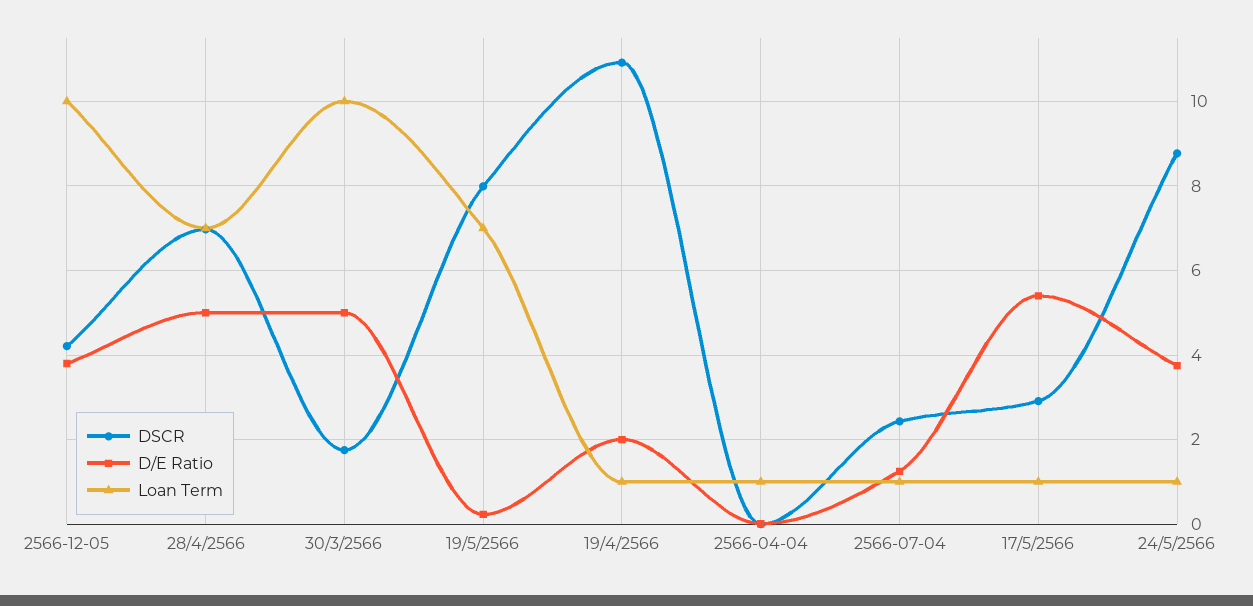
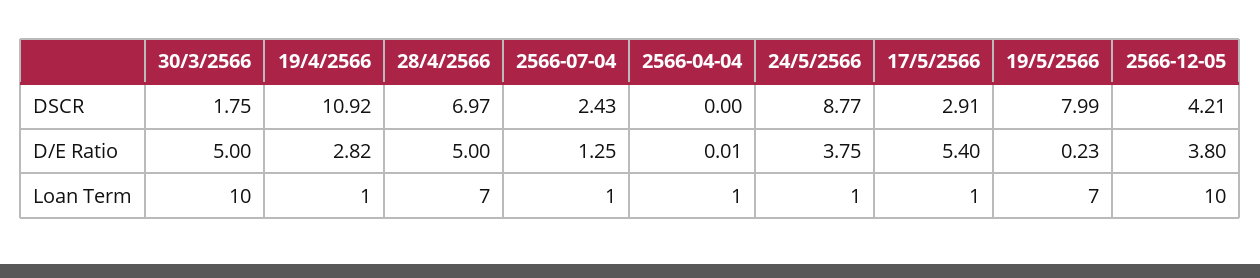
D/E Ratio, 19/4/2566: 2 -> 2.82

